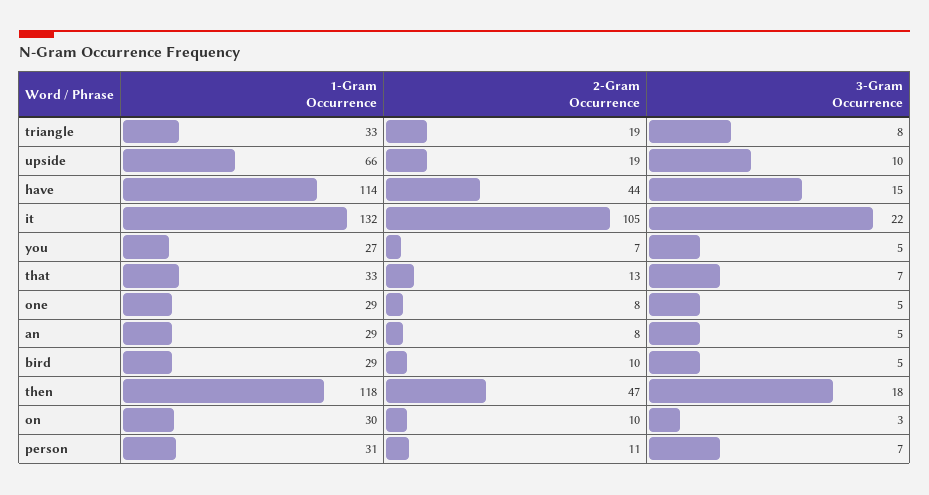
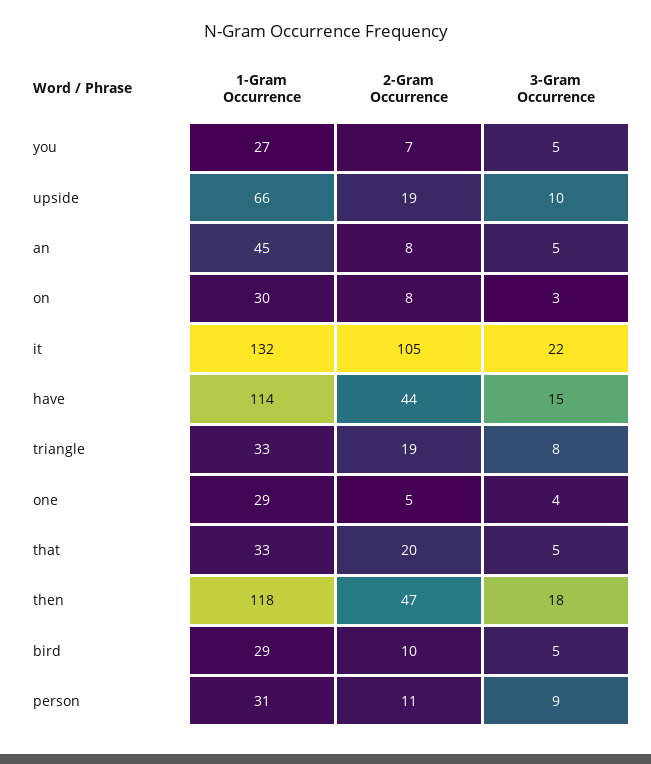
2-Gram Occurrence, that: 13 -> 20
3-Gram Occurrence, that: 7 -> 5
2-Gram Occurrence, one: 8 -> 5
3-Gram Occurrence, one: 5 -> 4
1-Gram Occurrence, an: 29 -> 45
2-Gram Occurrence, on: 10 -> 8
3-Gram Occurrence, person: 7 -> 9

